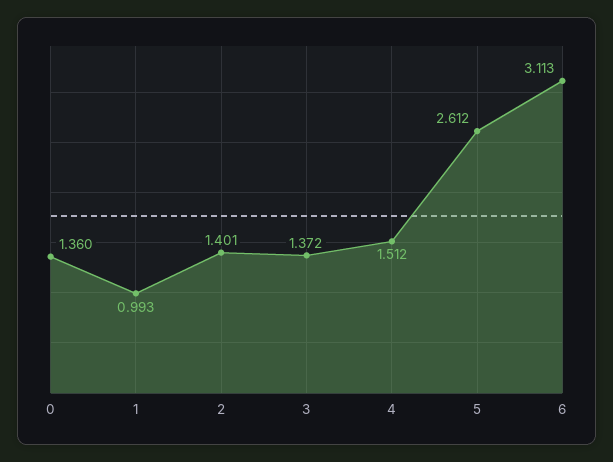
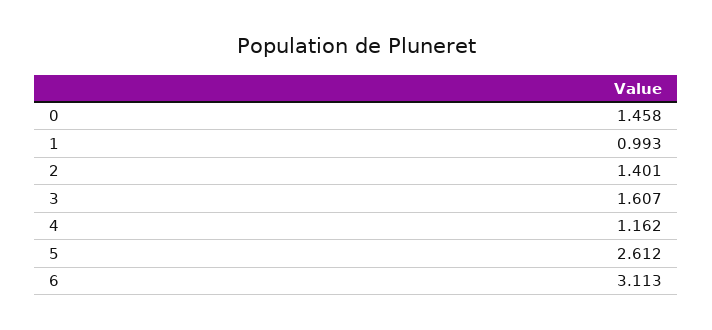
0: 1.36 -> 1.458
3: 1.372 -> 1.607
4: 1.512 -> 1.162

